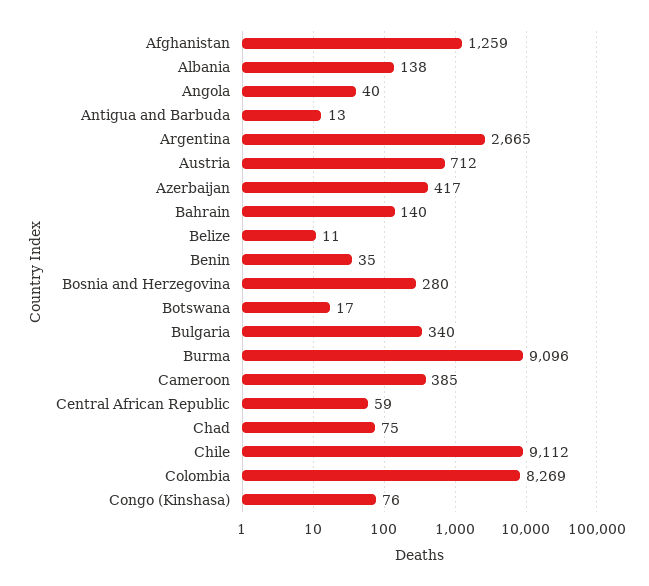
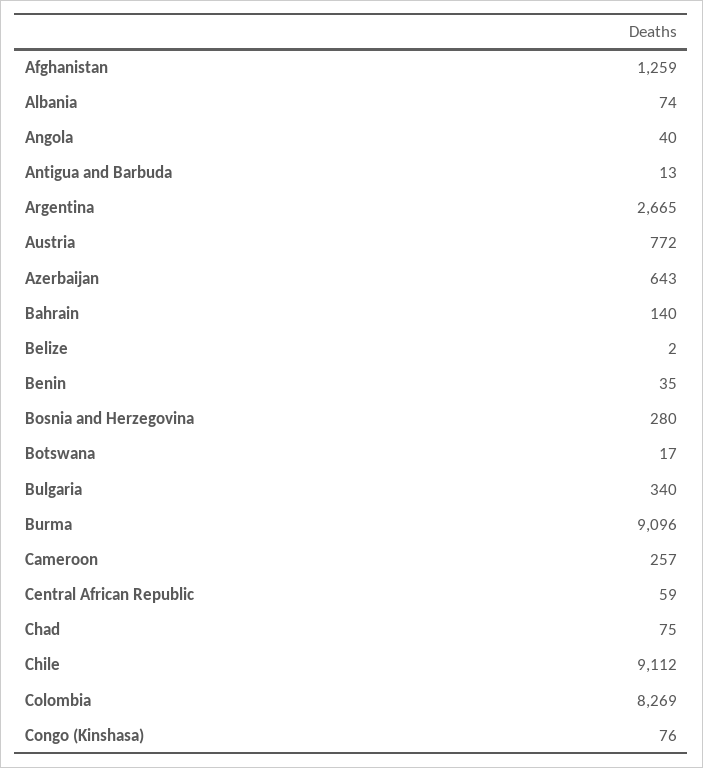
Albania: 138 -> 74
Austria: 712 -> 772
Azerbaijan: 417 -> 643
Belize: 11 -> 2
Cameroon: 385 -> 257

